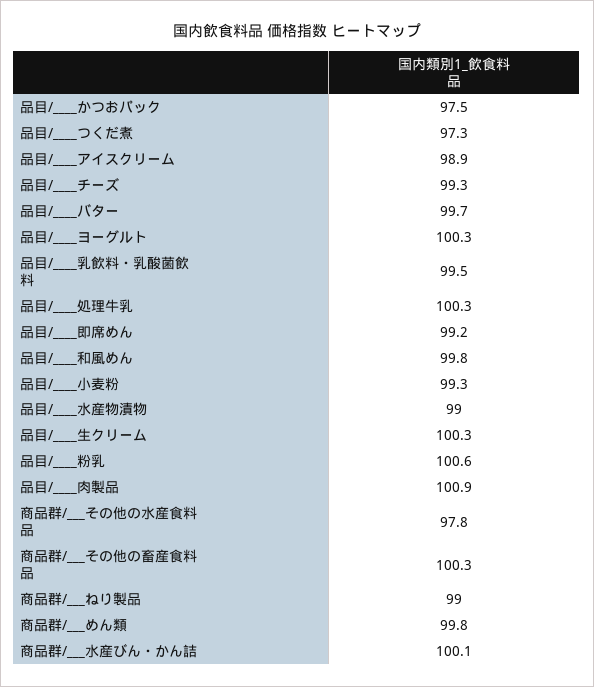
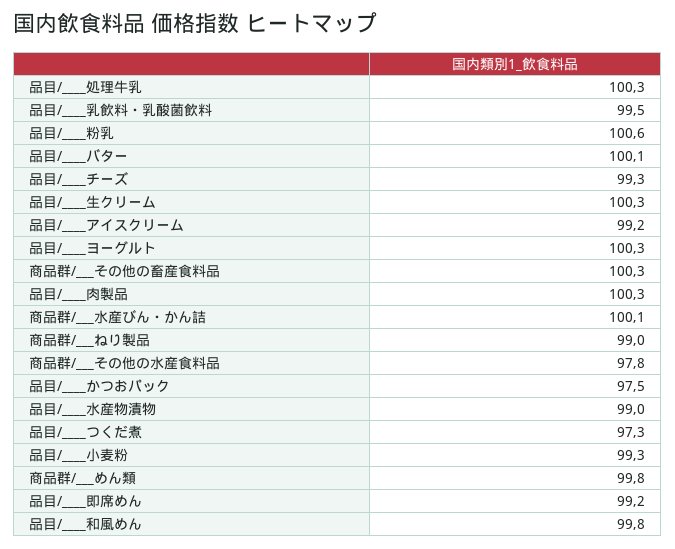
品目/____アイスクリーム: 98.9 -> 99.2
品目/____バター: 99.7 -> 100.1
品目/____肉製品: 100.9 -> 100.3

